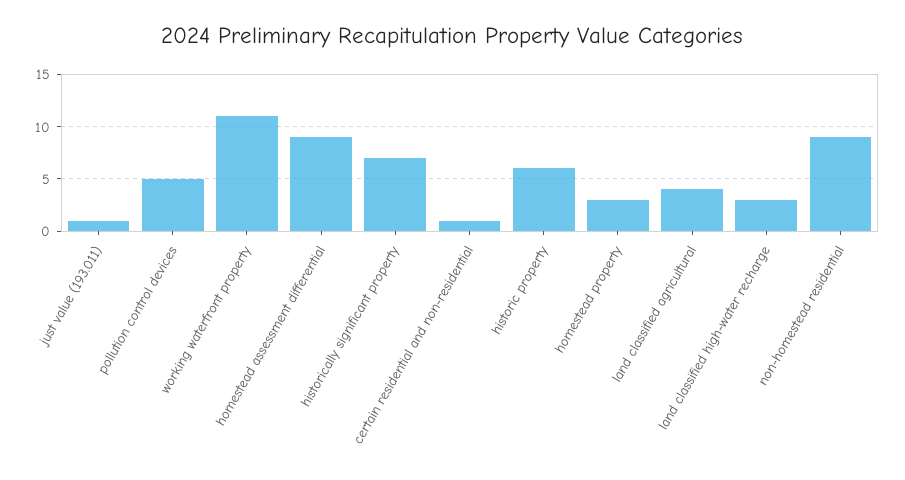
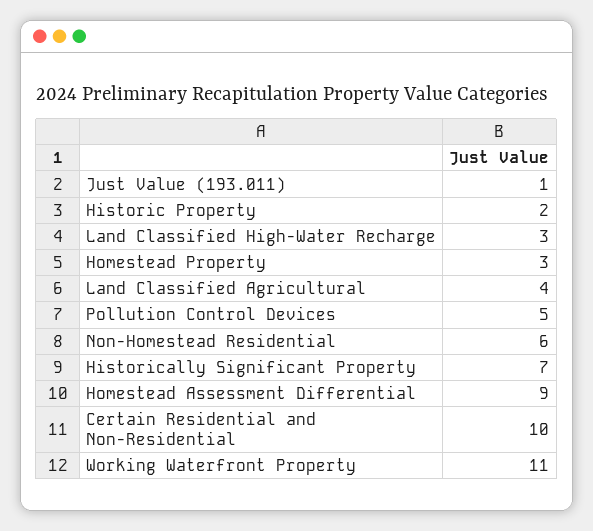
certain residential and non-residential: 1 -> 10
historic property: 6 -> 2
non-homestead residential: 9 -> 6

